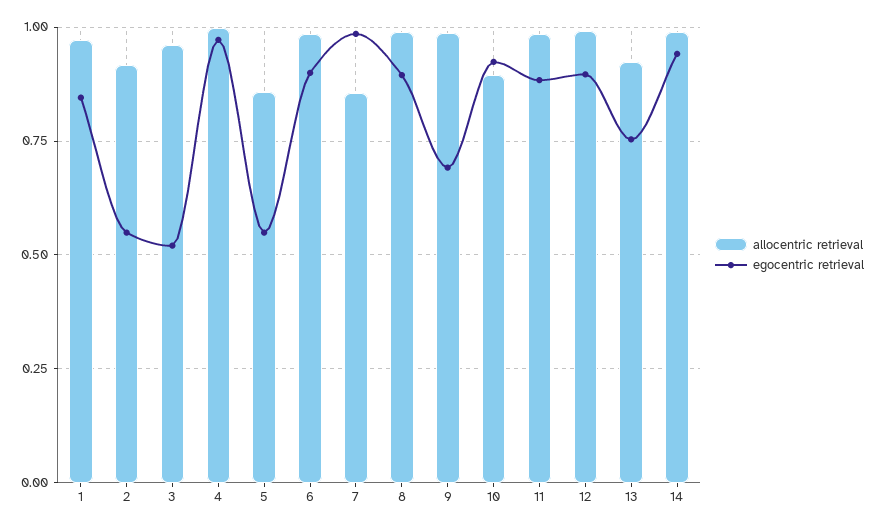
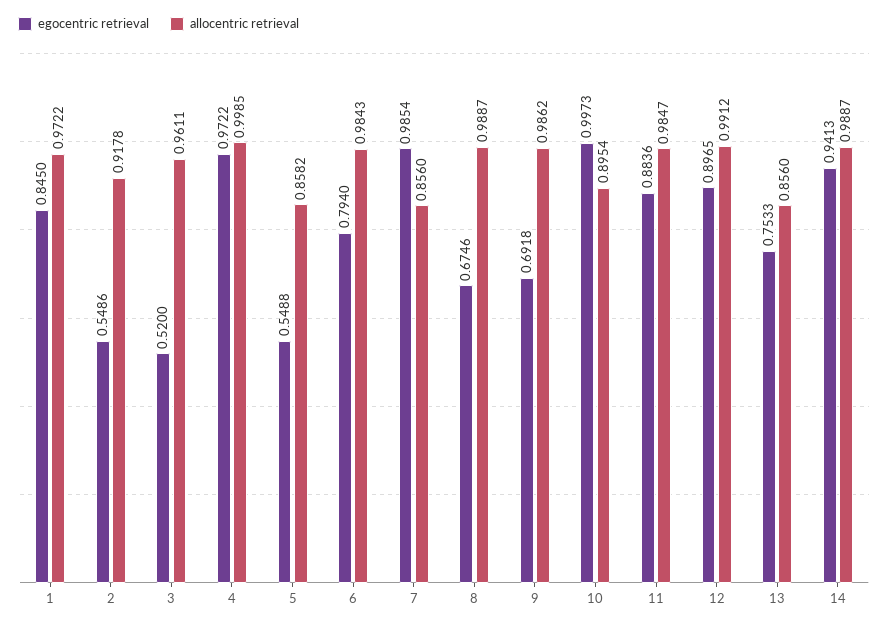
egocentric retrieval, 6: 0.9 -> 0.794
egocentric retrieval, 8: 0.9 -> 0.6746
egocentric retrieval, 10: 0.925 -> 0.9973
allocentric retrieval, 13: 0.925 -> 0.856

